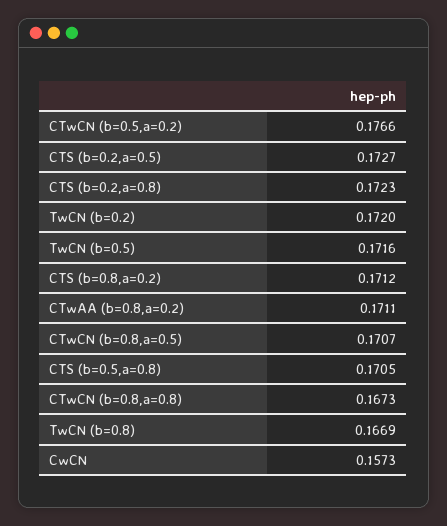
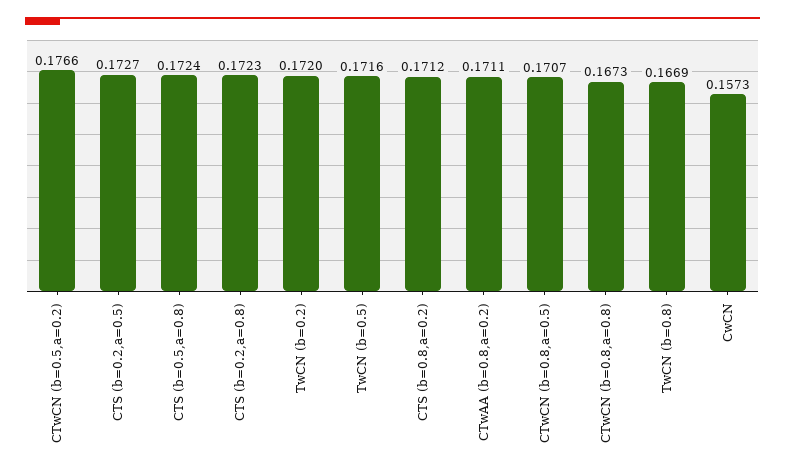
CTS (b=0.5,a=0.8): 0.1705 -> 0.1724

